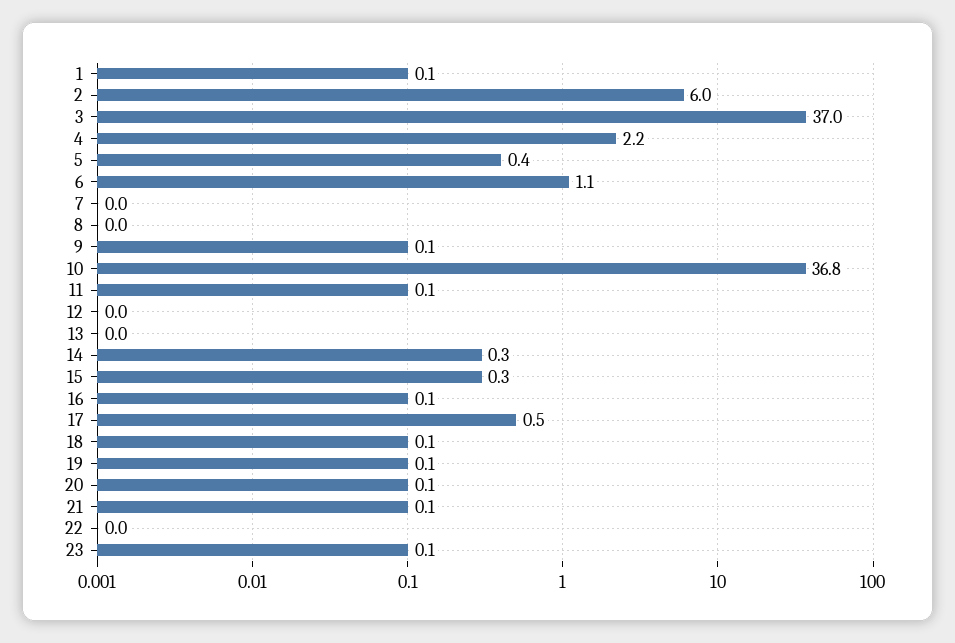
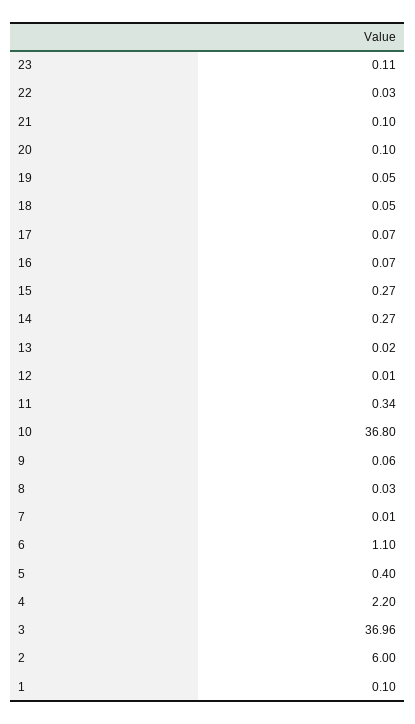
11: 0.1 -> 0.34
17: 0.5 -> 0.07

